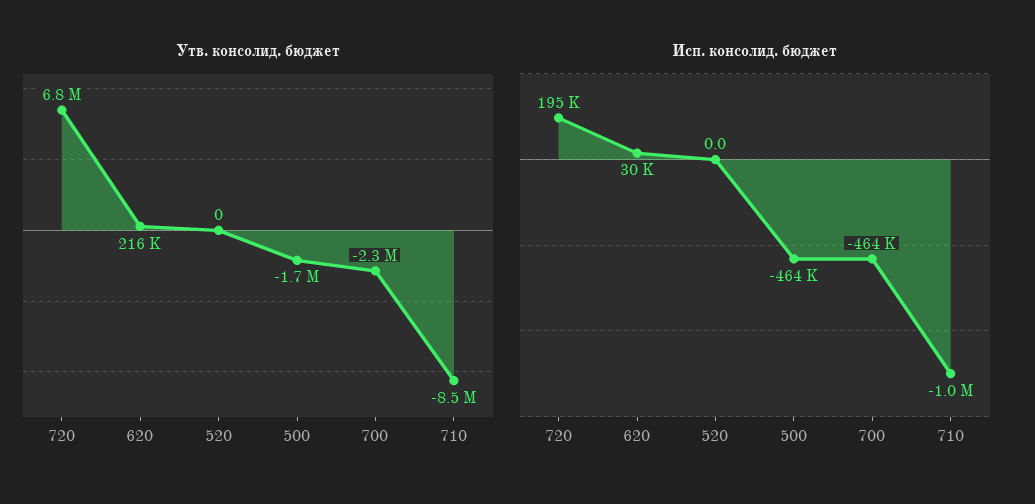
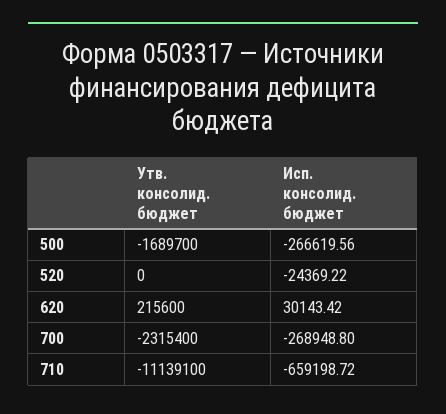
Утв. консолид. бюджет, 720: 6800000 -> none
Утв. консолид. бюджет, 710: -8500000 -> -11139100
Исп. консолид. бюджет, 720: 195000 -> none
Исп. консолид. бюджет, 520: 0 -> -24369.22
Исп. консолид. бюджет, 500: -464000 -> -266619.56
Исп. консолид. бюджет, 700: -464000 -> -268948.8
Исп. консолид. бюджет, 710: -1000000 -> -659198.72

